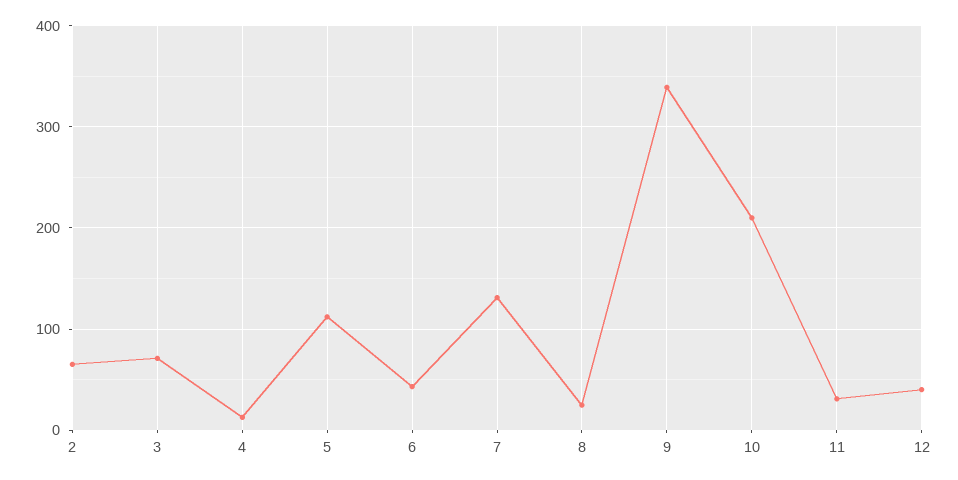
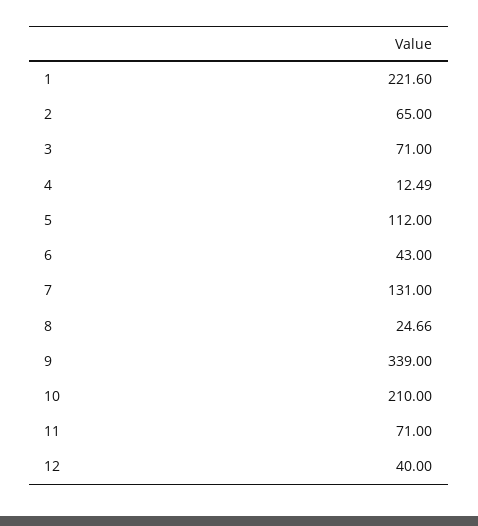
11: 30 -> 71
1: none -> 221.6

